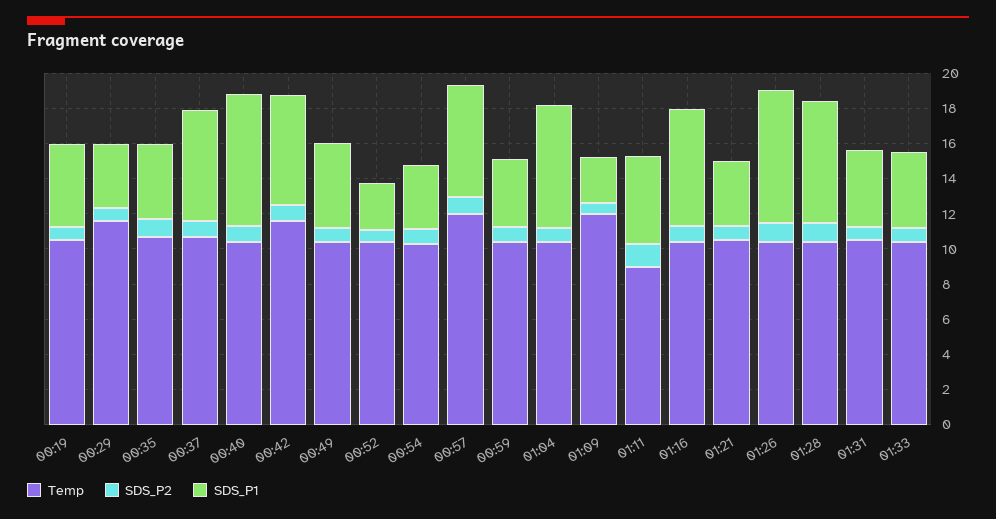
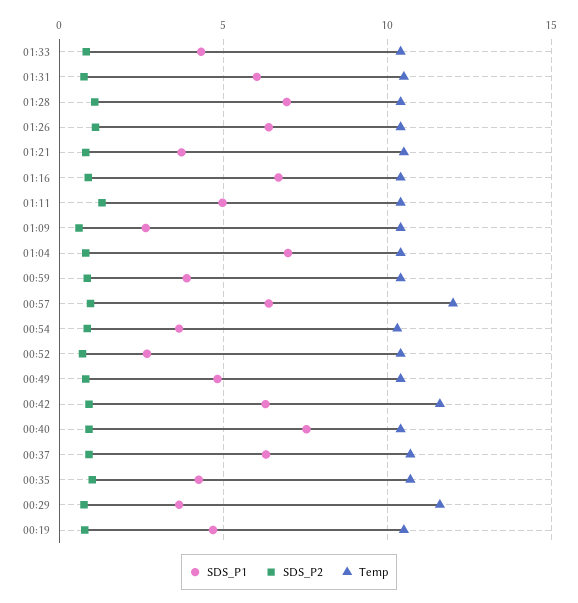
Temp, 01:09: 12 -> 10.5
Temp, 01:11: 9 -> 10.5
SDS_P1, 01:26: 7.5 -> 6.5
SDS_P1, 01:31: 4.5 -> 6

